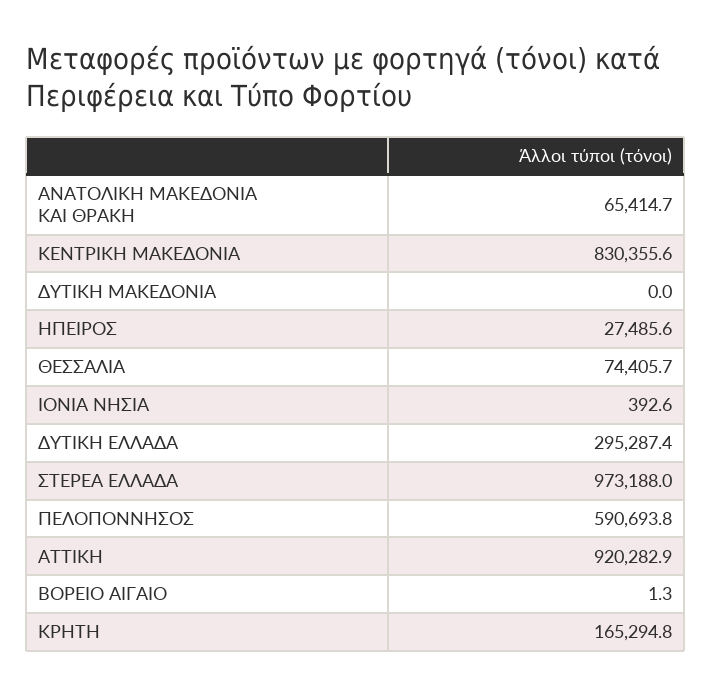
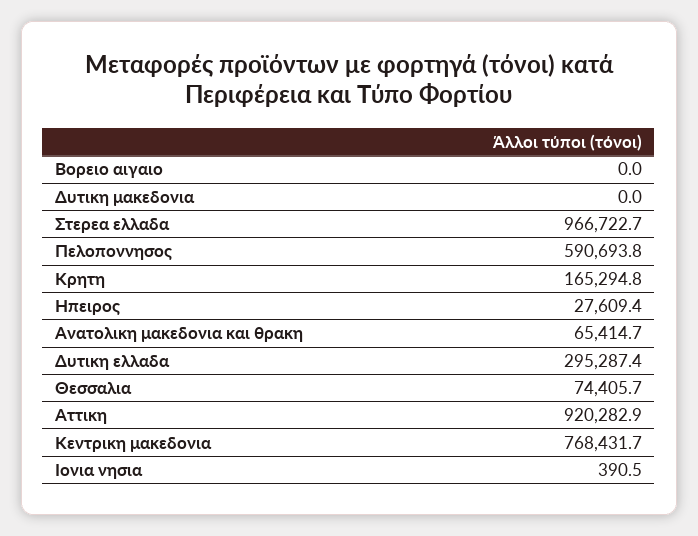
ΚΕΝΤΡΙΚΗ ΜΑΚΕΔΟΝΙΑ: 830355.6 -> 768431.7
ΗΠΕΙΡΟΣ: 27485.6 -> 27609.4
ΙΟΝΙΑ ΝΗΣΙΑ: 392.6 -> 390.5
ΣΤΕΡΕΑ ΕΛΛΑΔΑ: 973188 -> 966722.7
ΒΟΡΕΙΟ ΑΙΓΑΙΟ: 1.3 -> 0

